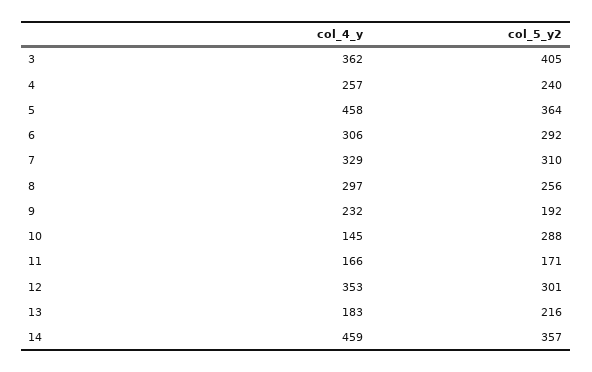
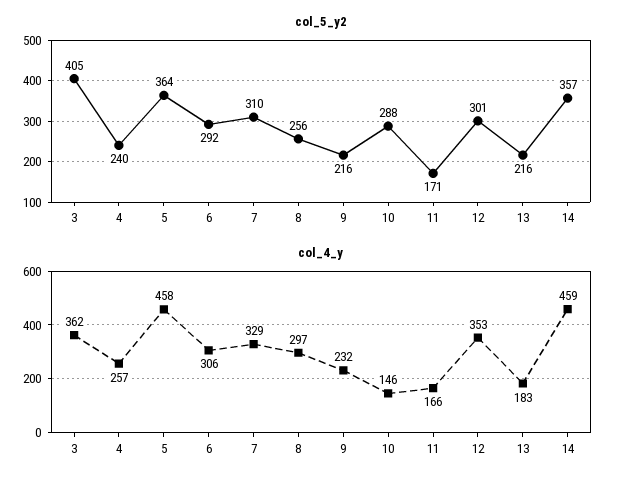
col_5_y2, 9: 192 -> 216
col_4_y, 10: 145 -> 146

